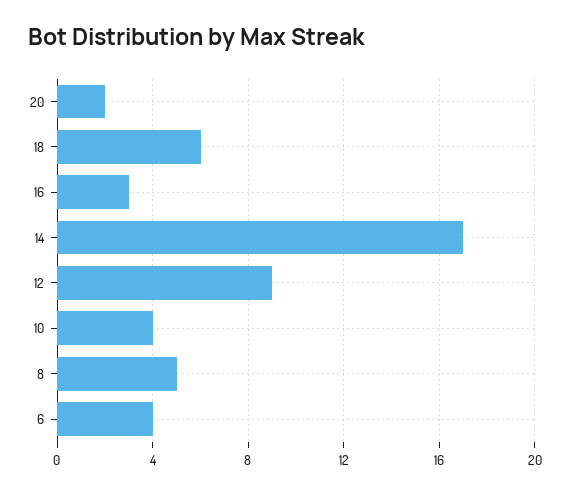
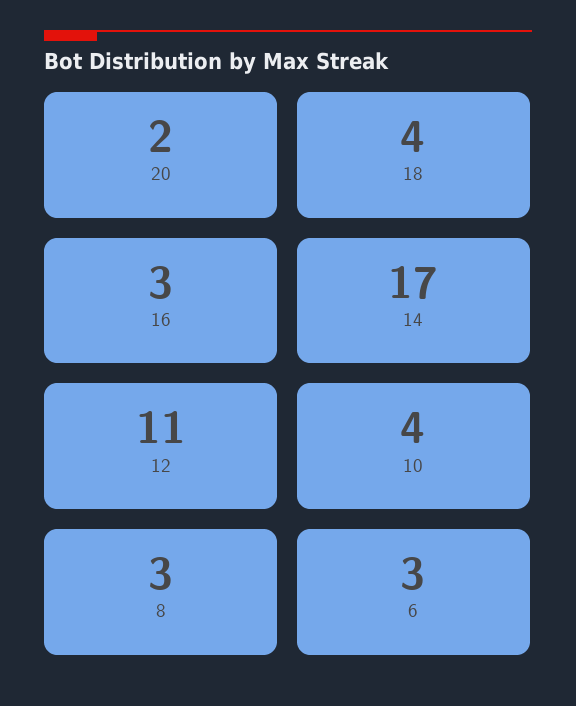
18: 6 -> 4
12: 9 -> 11
8: 5 -> 3
6: 4 -> 3

